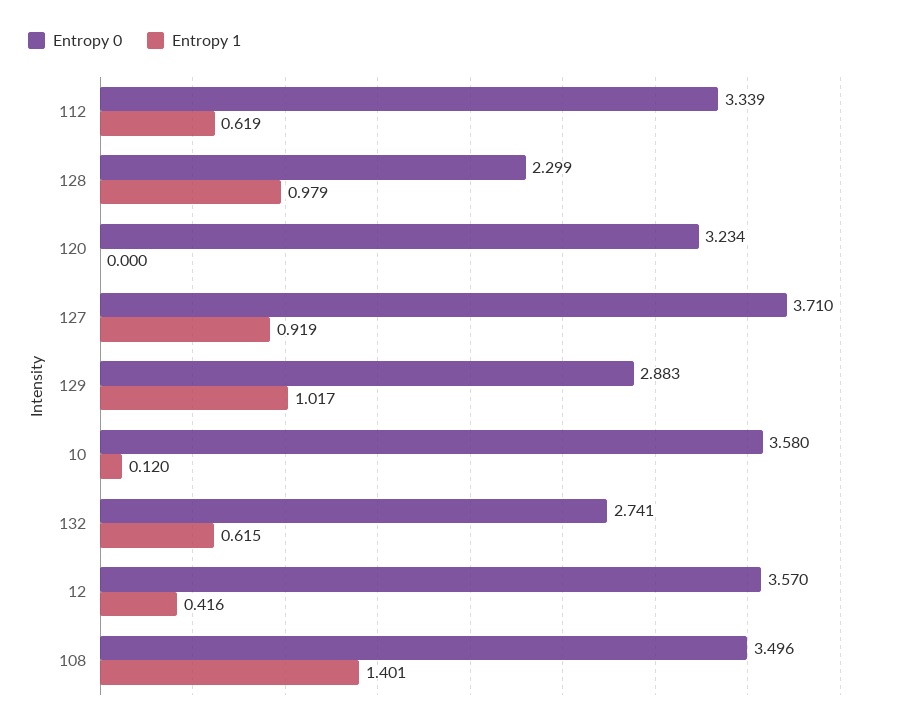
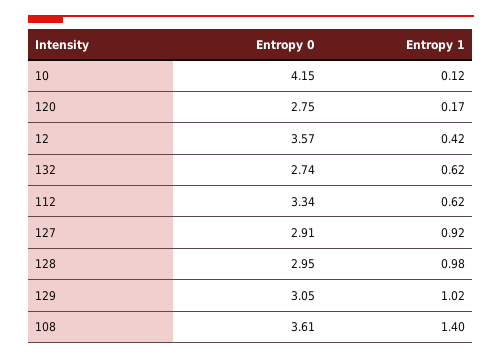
Entropy 0, 128: 2.299 -> 2.95
Entropy 0, 120: 3.234 -> 2.75
Entropy 1, 120: 0 -> 0.17
Entropy 0, 127: 3.71 -> 2.91
Entropy 0, 129: 2.883 -> 3.05
Entropy 0, 10: 3.58 -> 4.15
Entropy 0, 108: 3.496 -> 3.61

